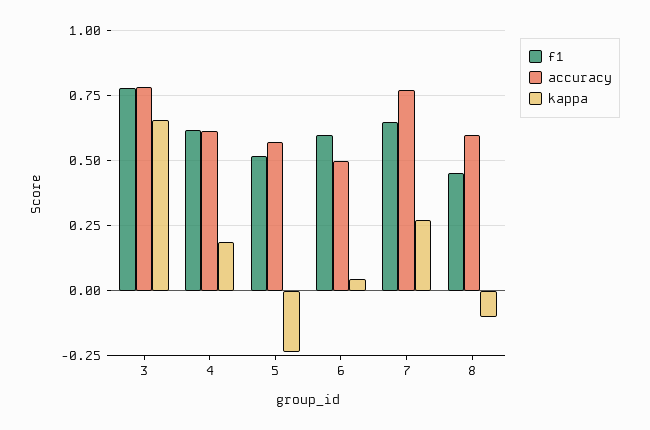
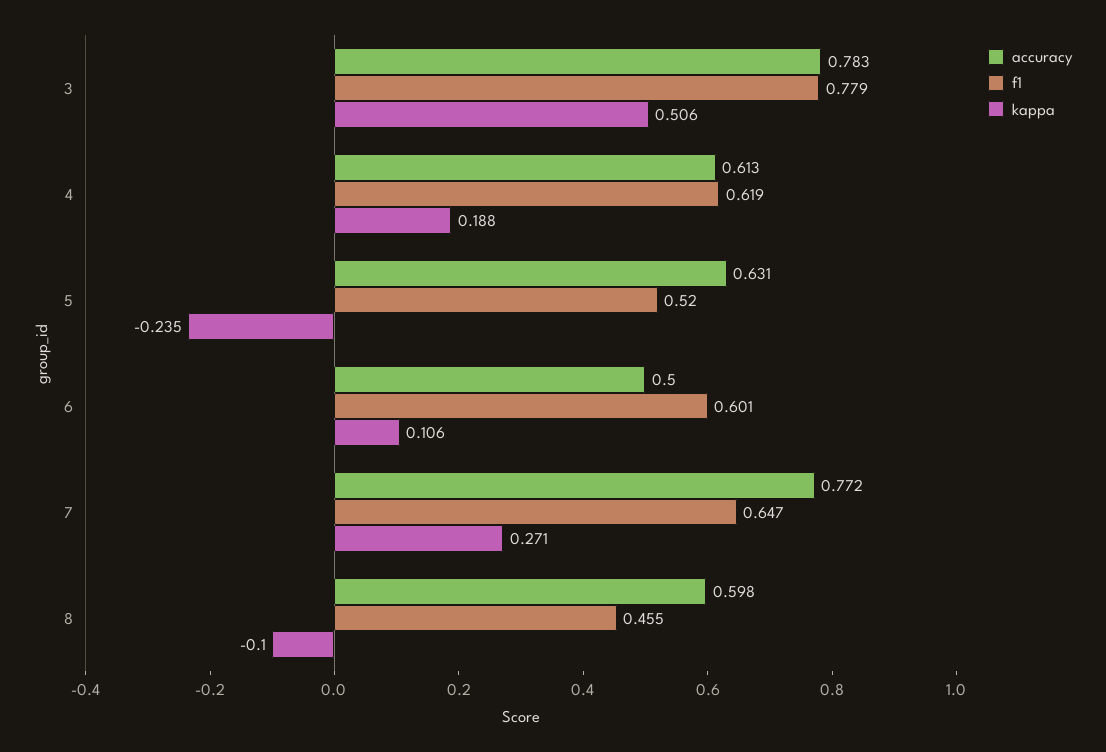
kappa, 3: 0.65 -> 0.506
accuracy, 5: 0.575 -> 0.631
kappa, 6: 0.05 -> 0.106

